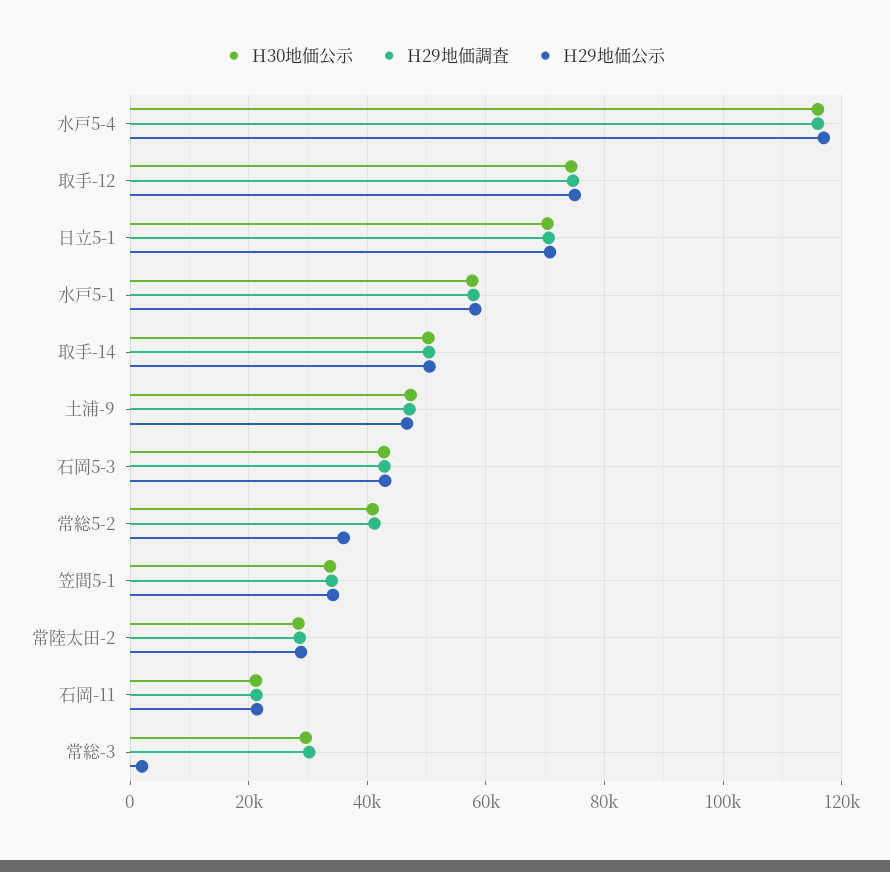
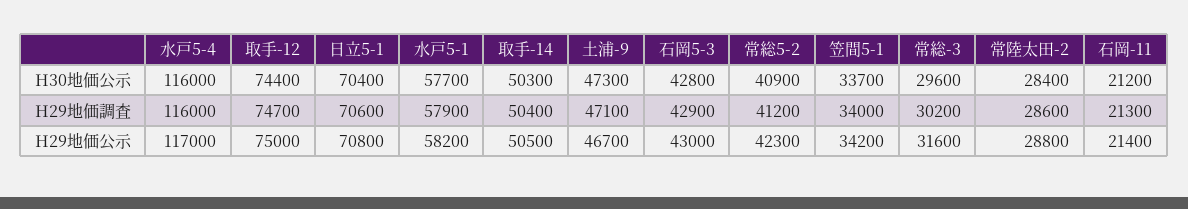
H29地価公示, 常総5-2: 36000 -> 42300
H29地価公示, 常総-3: 2000 -> 31600

